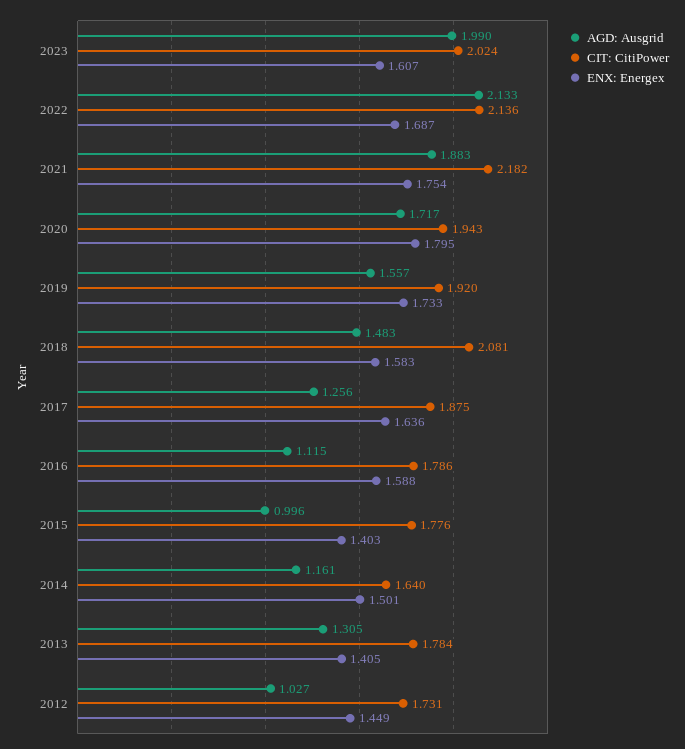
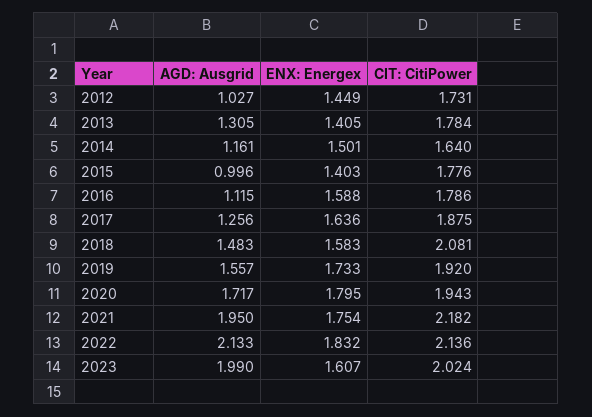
ENX: Energex, 2022: 1.687 -> 1.832
AGD: Ausgrid, 2021: 1.883 -> 1.95

